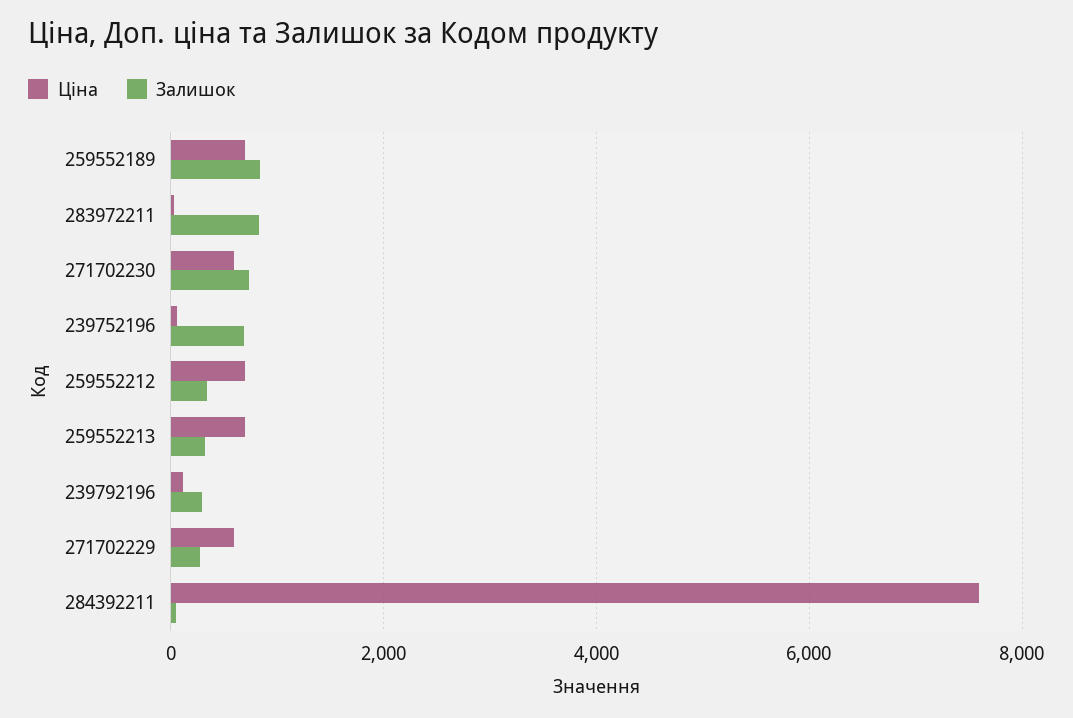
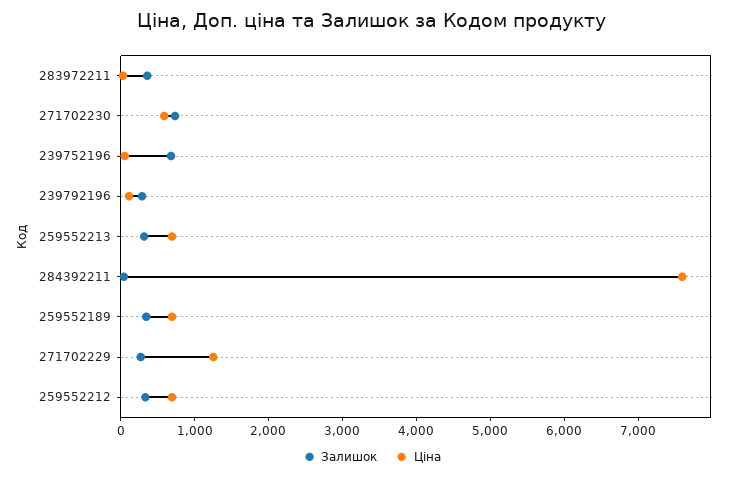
Залишок, 259552189: 800 -> 400
Залишок, 283972211: 800 -> 400
Ціна, 271702229: 600 -> 1200

